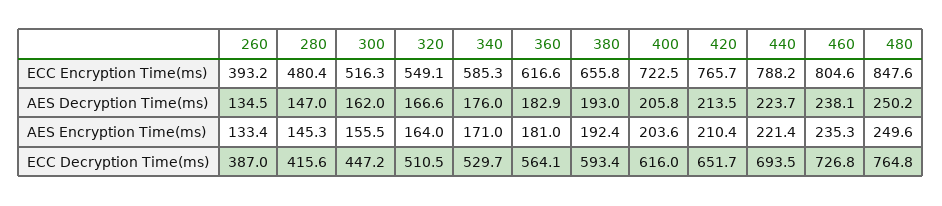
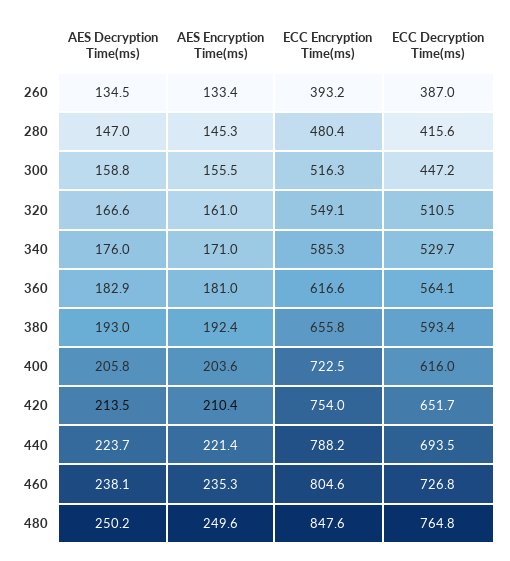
420, ECC Encryption Time(ms): 765.7 -> 754
300, AES Decryption Time(ms): 162 -> 158.8
320, AES Encryption Time(ms): 164 -> 161

